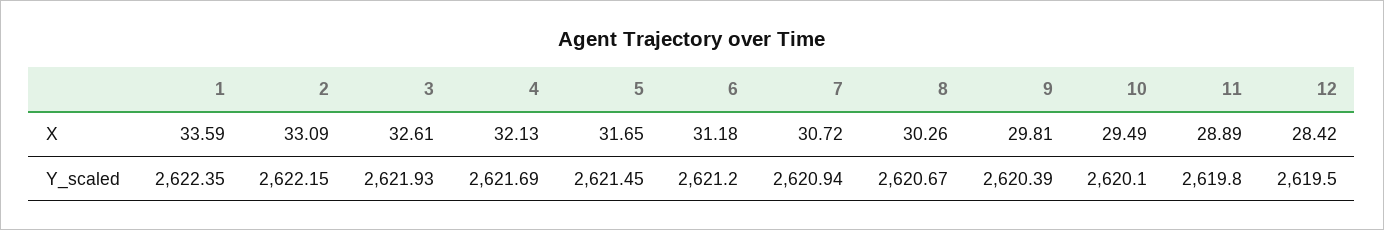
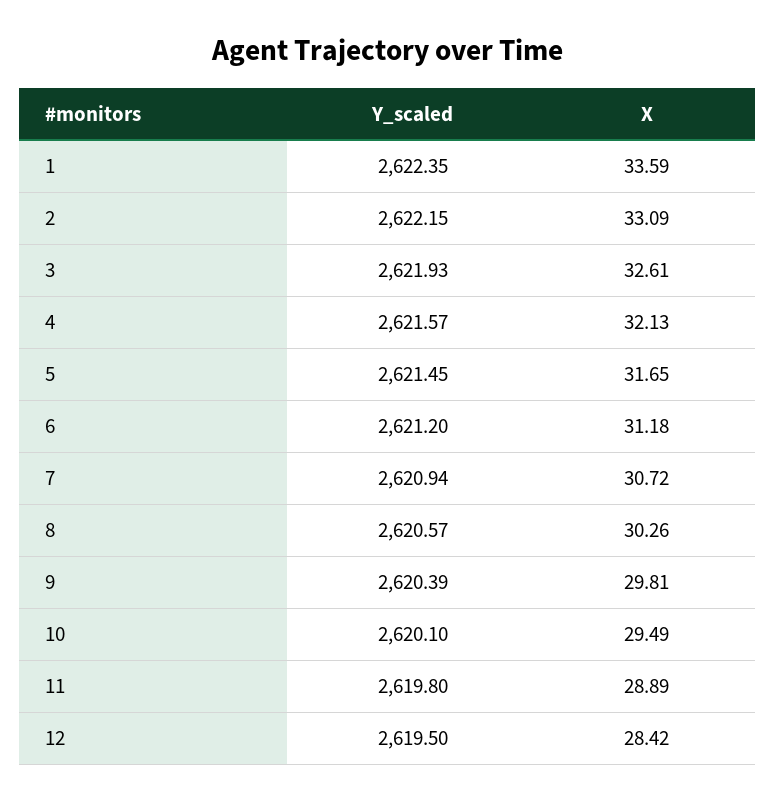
4, Y_scaled: 2621.69 -> 2621.57
8, Y_scaled: 2620.67 -> 2620.57

